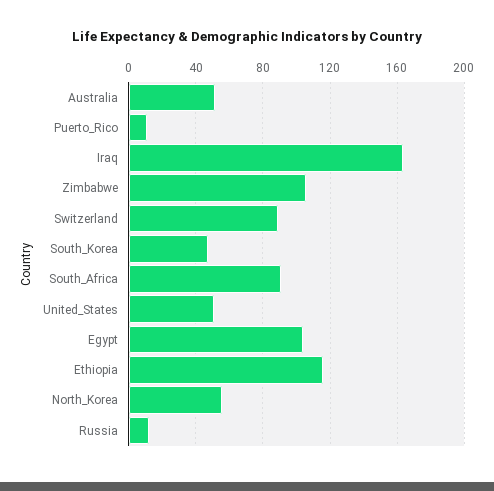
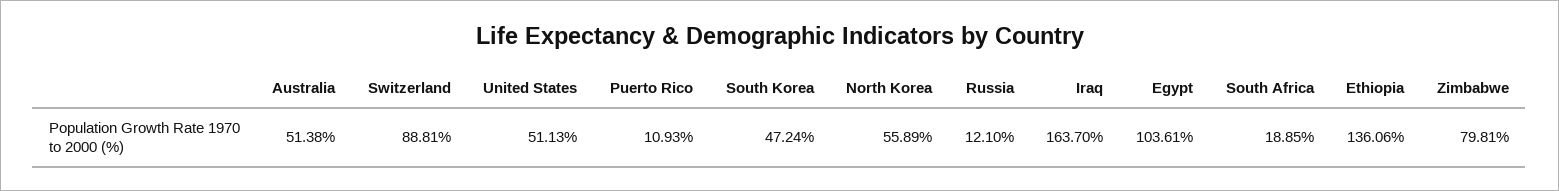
Zimbabwe: 105 -> 79.81
South_Africa: 90 -> 18.85
Ethiopia: 115 -> 136.06

